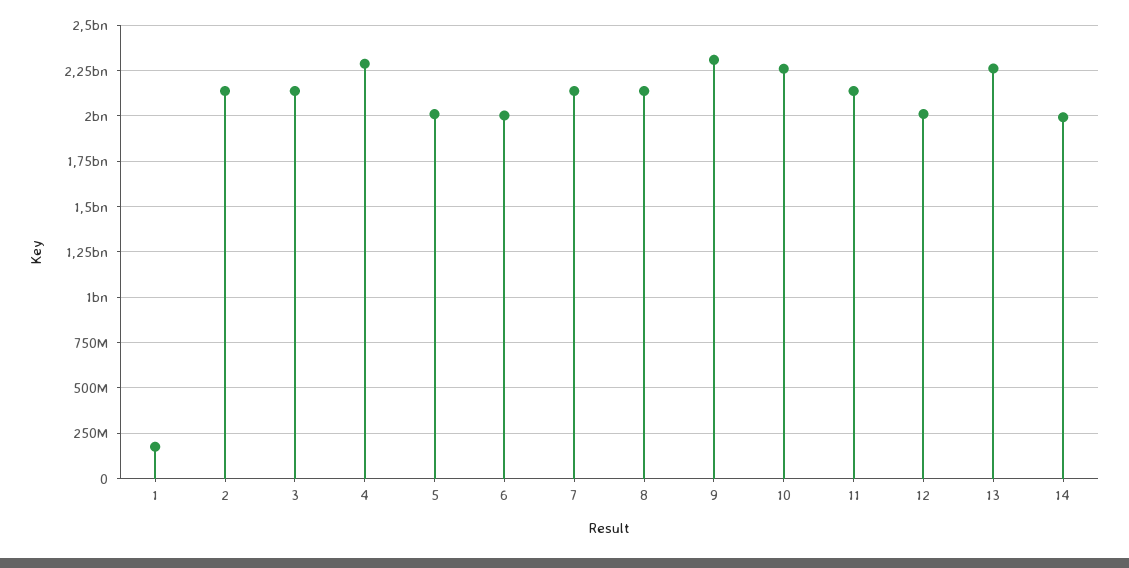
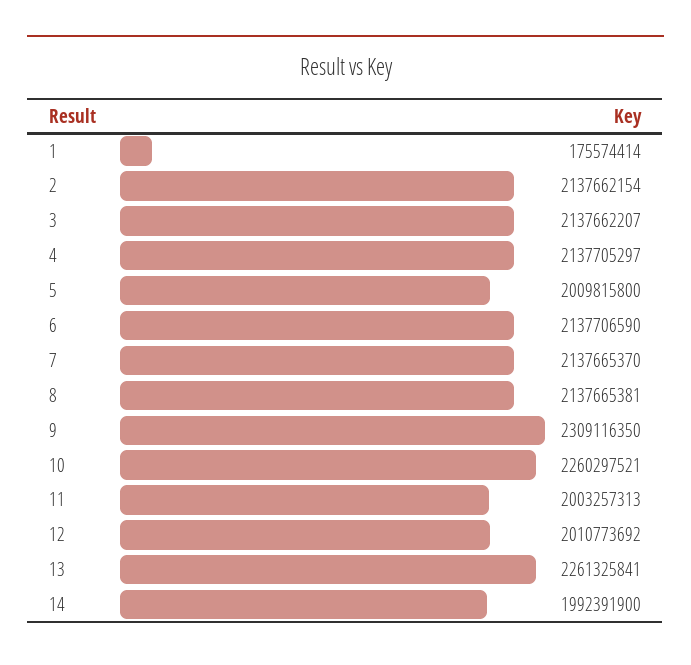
4: 2300000000 -> 2137705297
6: 2000000000 -> 2137706590
11: 2150000000 -> 2003257313

